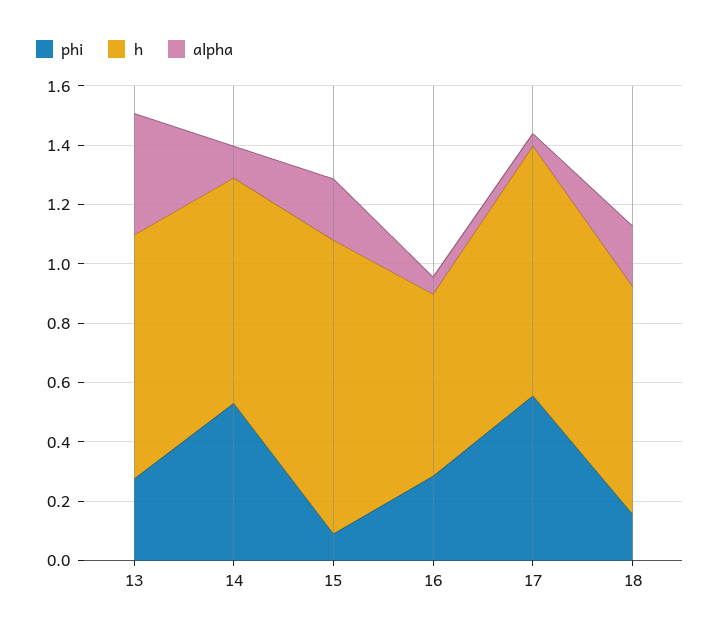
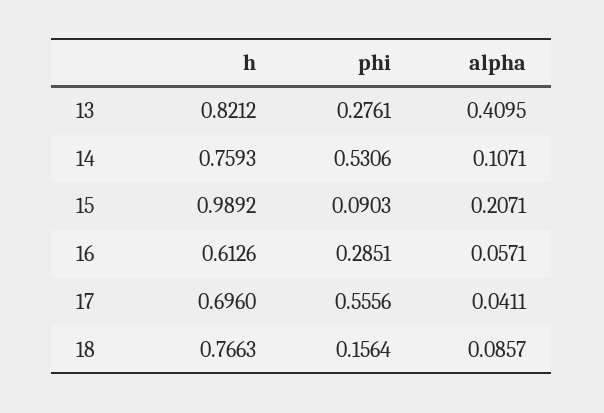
h, 17: 0.85 -> 0.696
alpha, 18: 0.2 -> 0.0857

